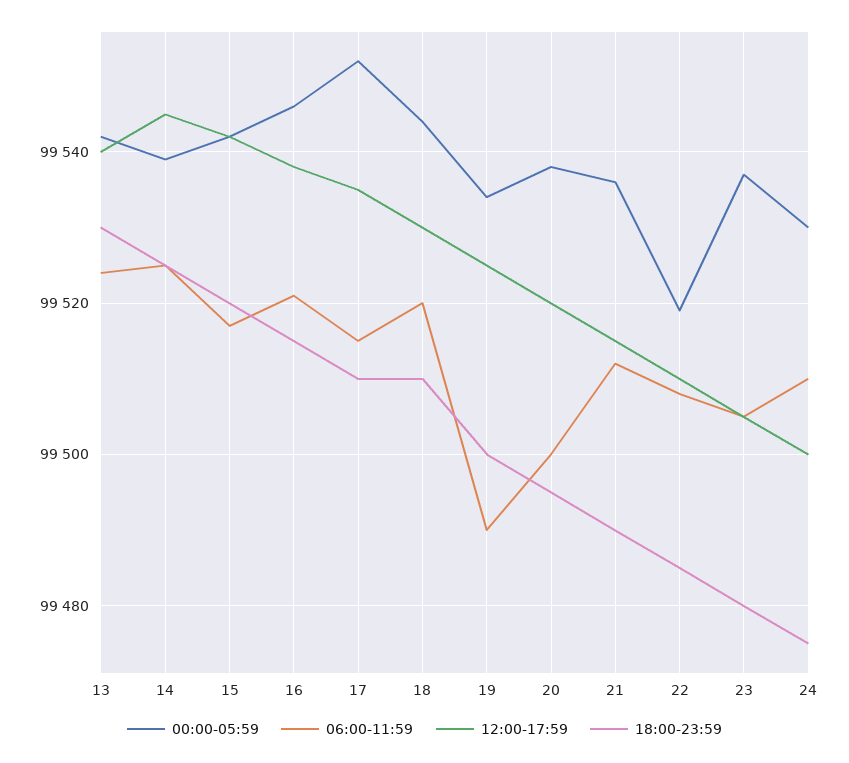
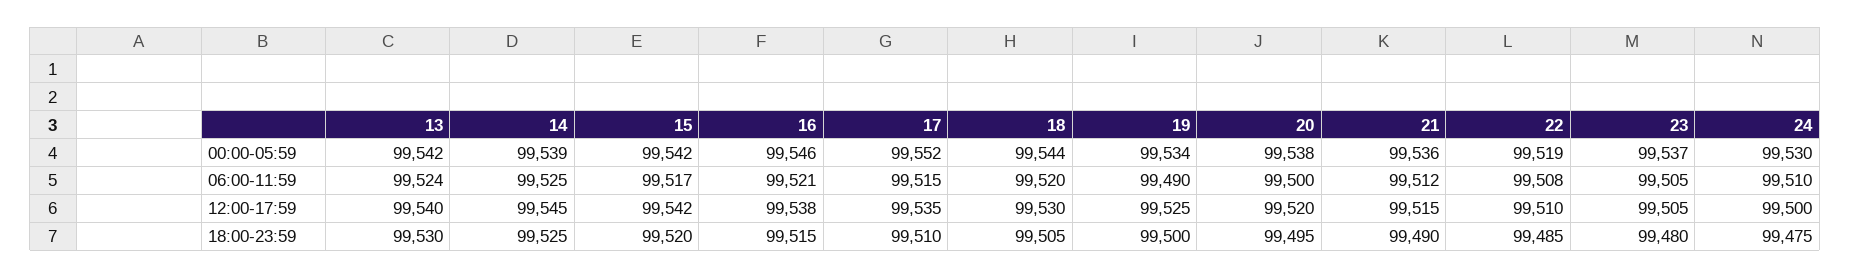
18:00-23:59, 18: 99510 -> 99505

